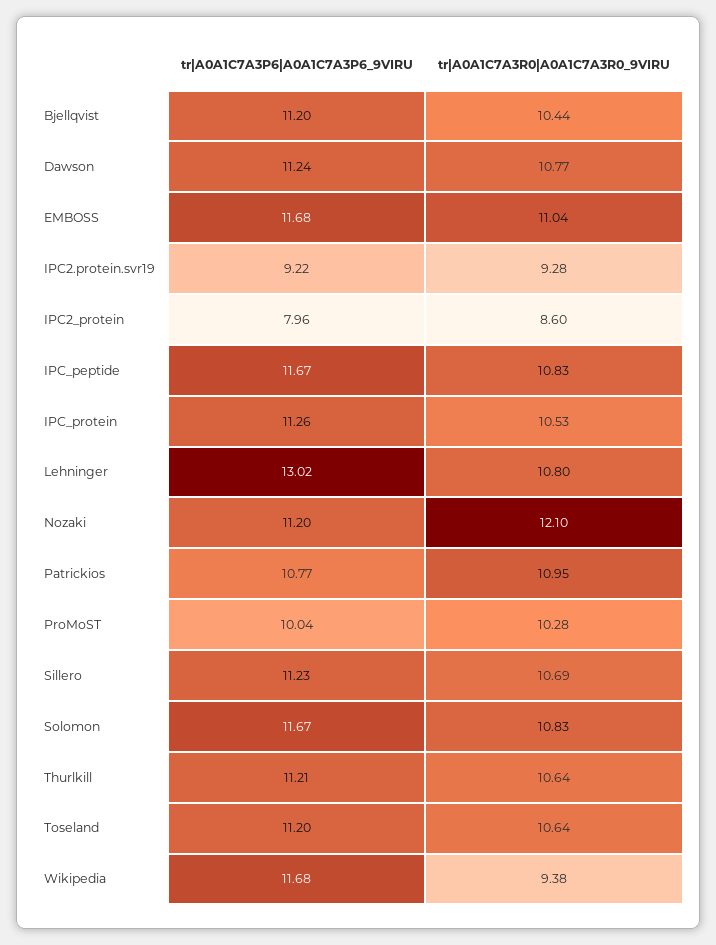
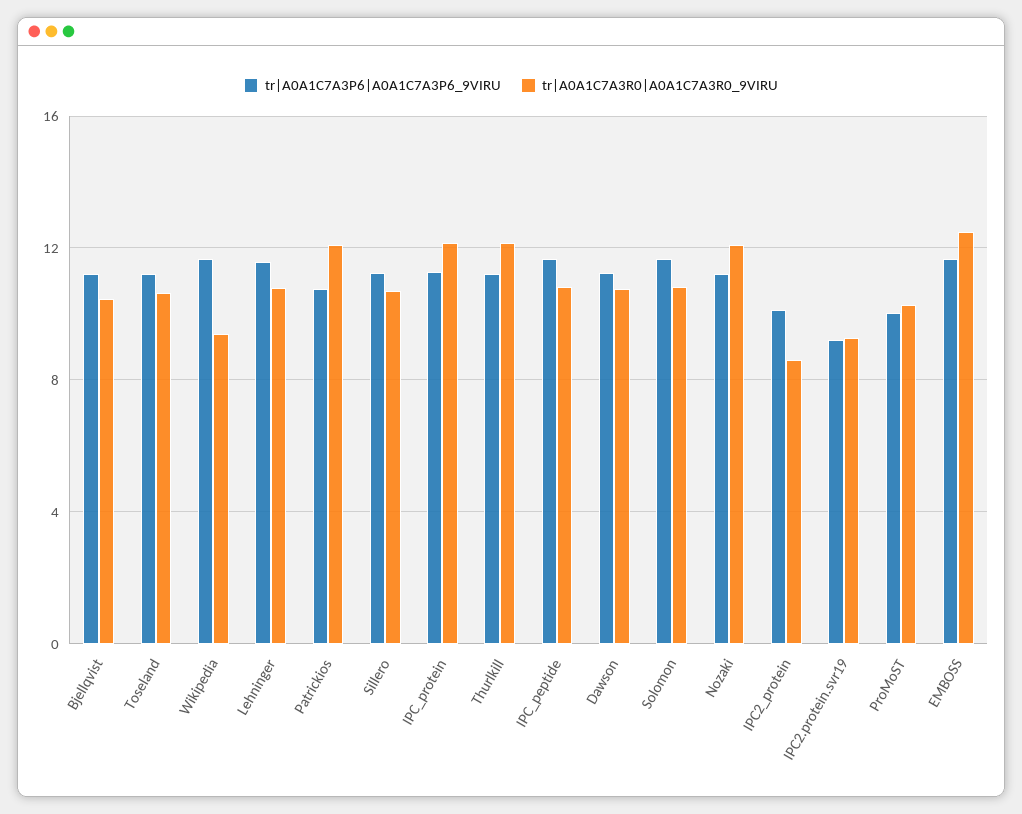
tr|A0A1C7A3R0|A0A1C7A3R0_9VIRU, EMBOSS: 11.04 -> 12.5
tr|A0A1C7A3P6|A0A1C7A3P6_9VIRU, IPC2_protein: 7.96 -> 10
tr|A0A1C7A3R0|A0A1C7A3R0_9VIRU, IPC_protein: 10.53 -> 12
tr|A0A1C7A3P6|A0A1C7A3P6_9VIRU, Lehninger: 13.02 -> 11.5
tr|A0A1C7A3R0|A0A1C7A3R0_9VIRU, Patrickios: 10.95 -> 12
tr|A0A1C7A3R0|A0A1C7A3R0_9VIRU, Thurlkill: 10.64 -> 12

